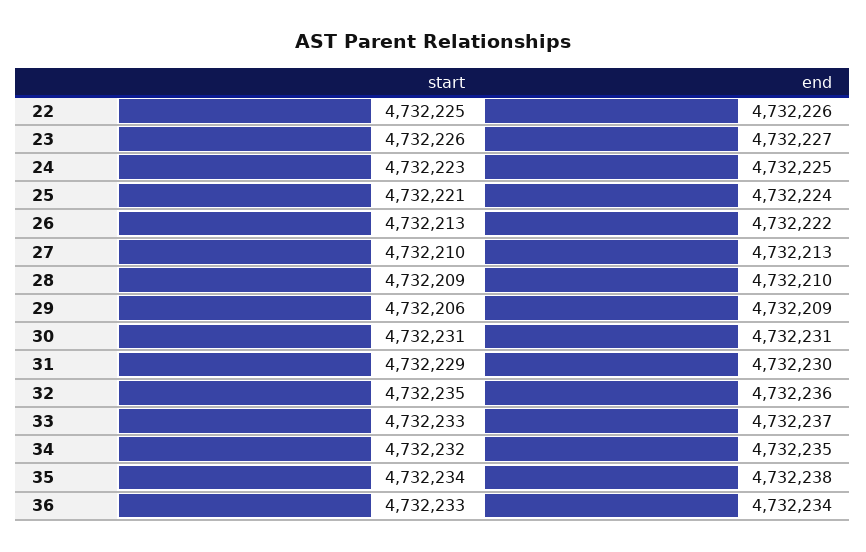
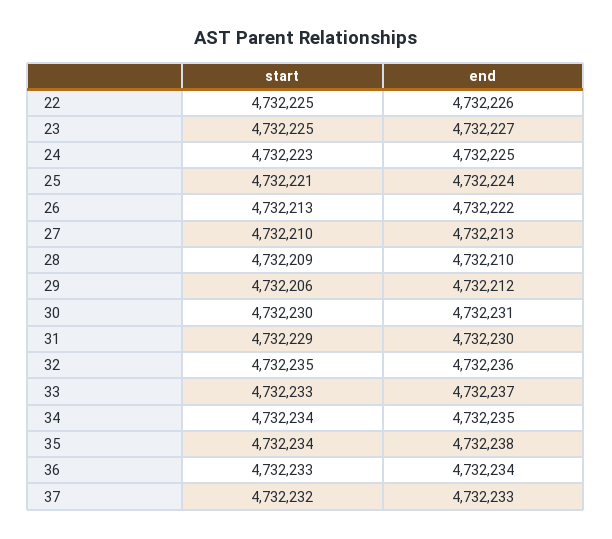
start, 23: 4732226 -> 4732225
end, 29: 4732209 -> 4732212
start, 30: 4732231 -> 4732230
start, 34: 4732232 -> 4732234
start, 37: none -> 4732232
end, 37: none -> 4732233

